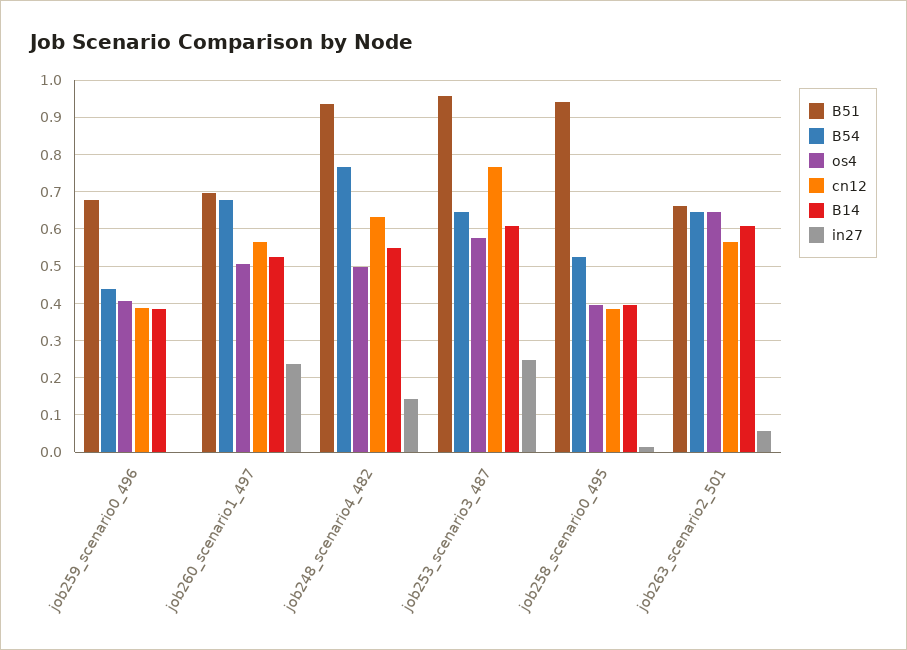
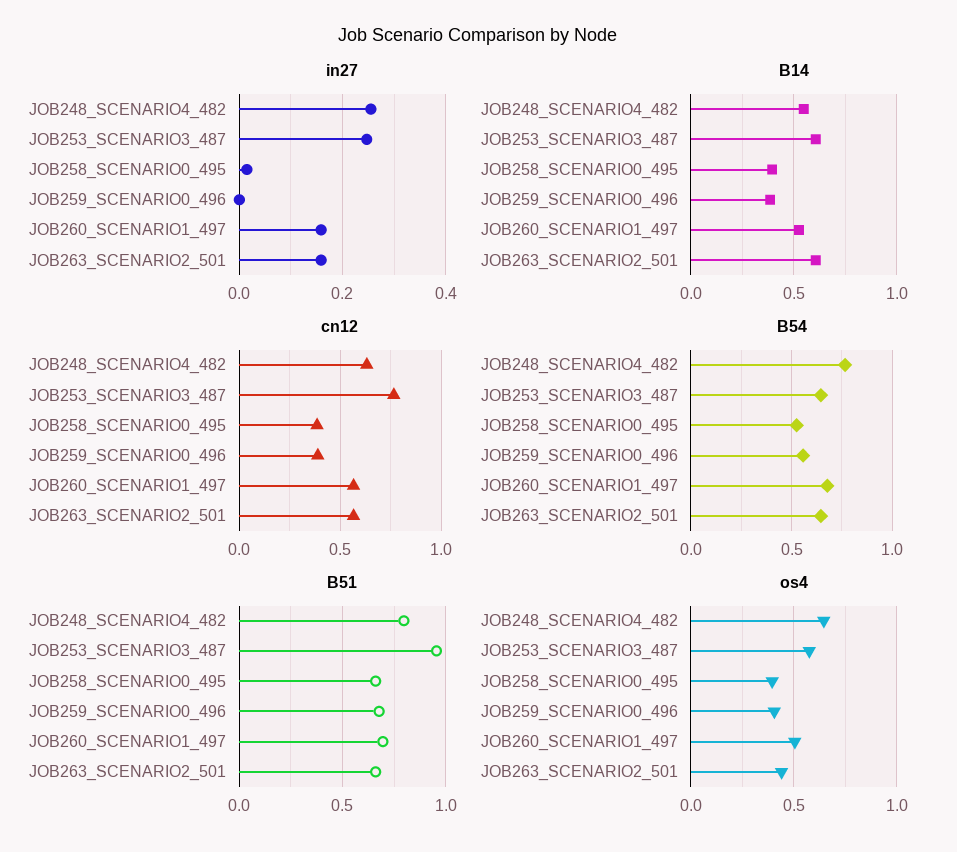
B54, job259_scenario0_496: 0.44 -> 0.55
in27, job260_scenario1_497: 0.24 -> 0.16
B51, job248_scenario4_482: 0.94 -> 0.8
os4, job248_scenario4_482: 0.5 -> 0.65
in27, job248_scenario4_482: 0.14 -> 0.26
B51, job258_scenario0_495: 0.94 -> 0.65
os4, job263_scenario2_501: 0.64 -> 0.45
in27, job263_scenario2_501: 0.06 -> 0.16

